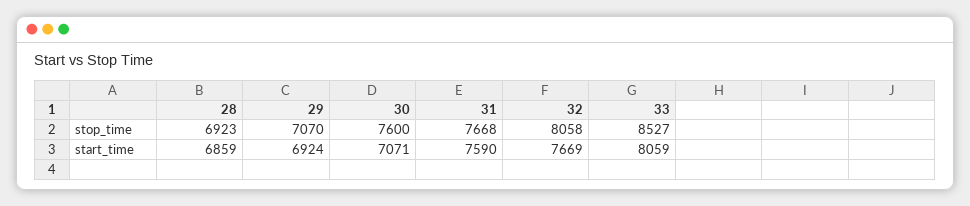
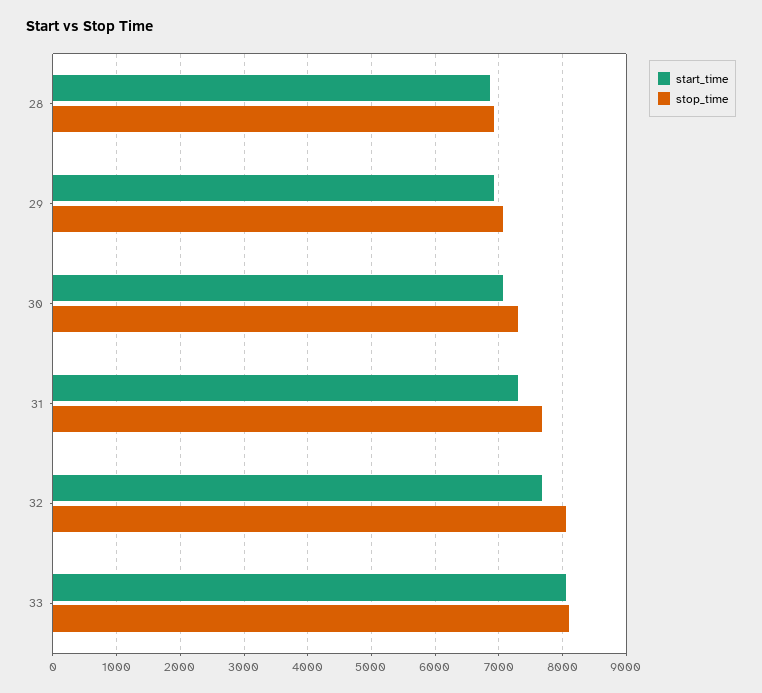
stop_time, 30: 7600 -> 7300
stop_time, 33: 8527 -> 8100
start_time, 31: 7590 -> 7300

